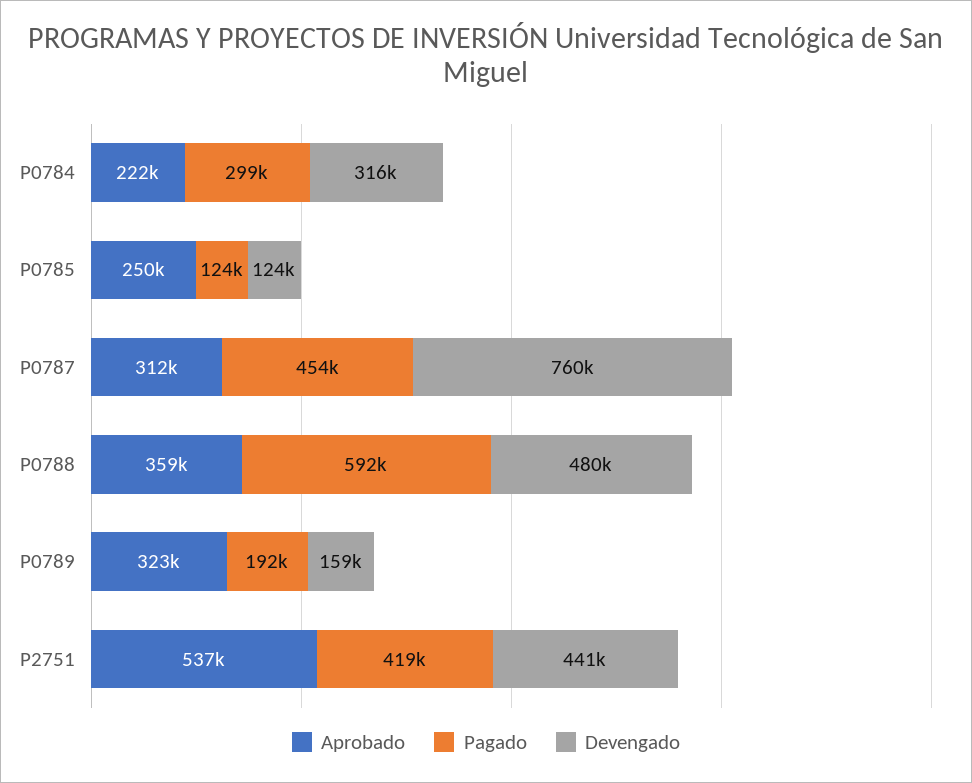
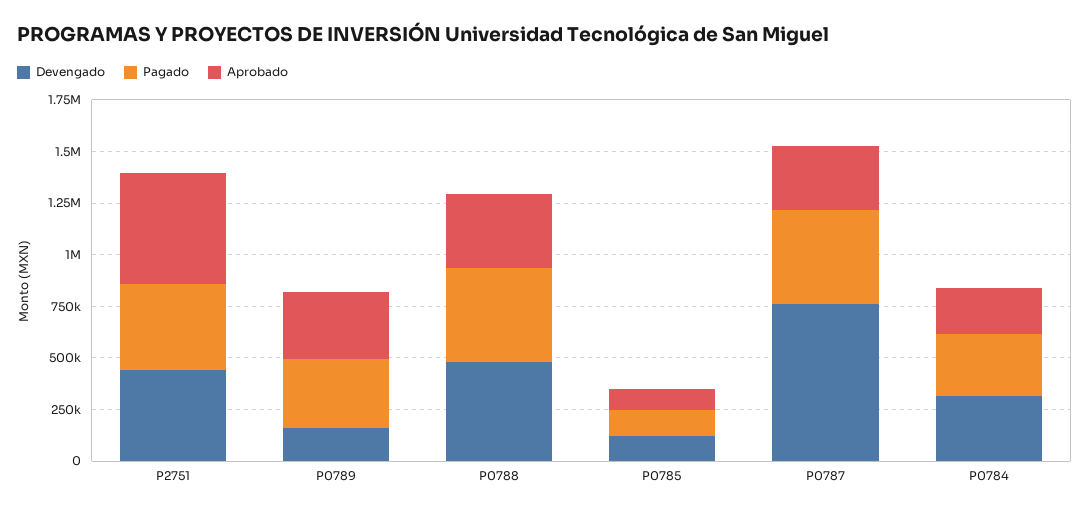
Aprobado, P0785: 250000 -> 100000
Pagado, P0788: 592000 -> 450000
Pagado, P0789: 192000 -> 350000

